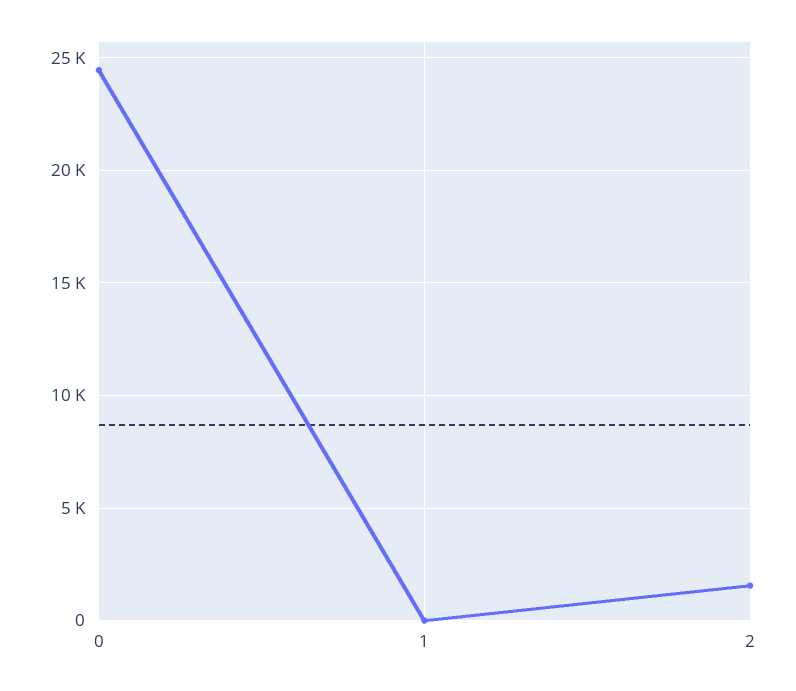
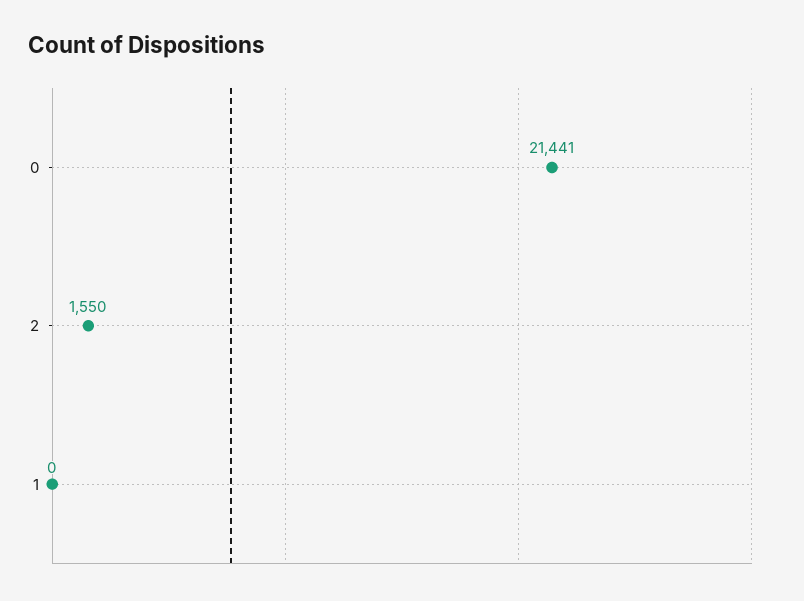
0: 24500 -> 21441

